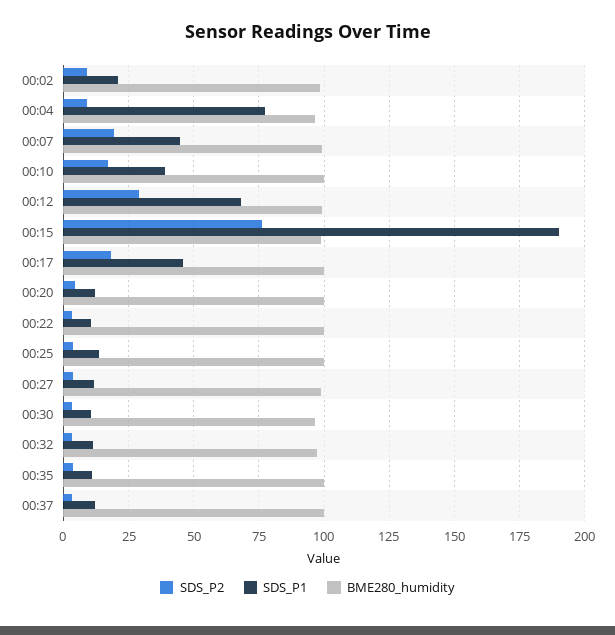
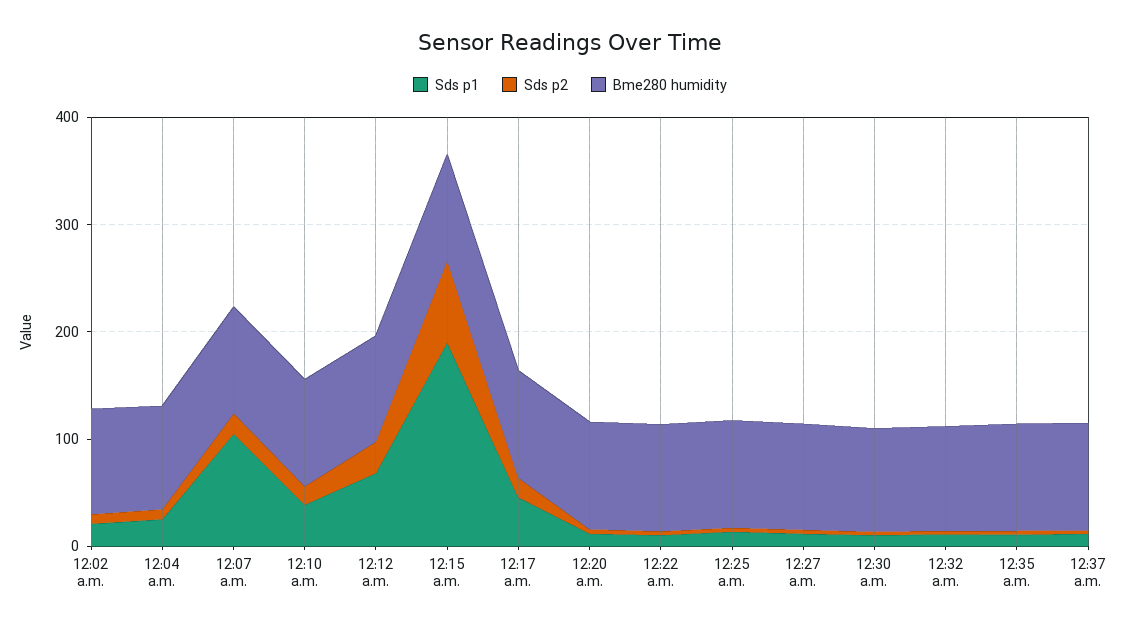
SDS_P1, 00:04: 77.5 -> 20
SDS_P1, 00:07: 45 -> 100

